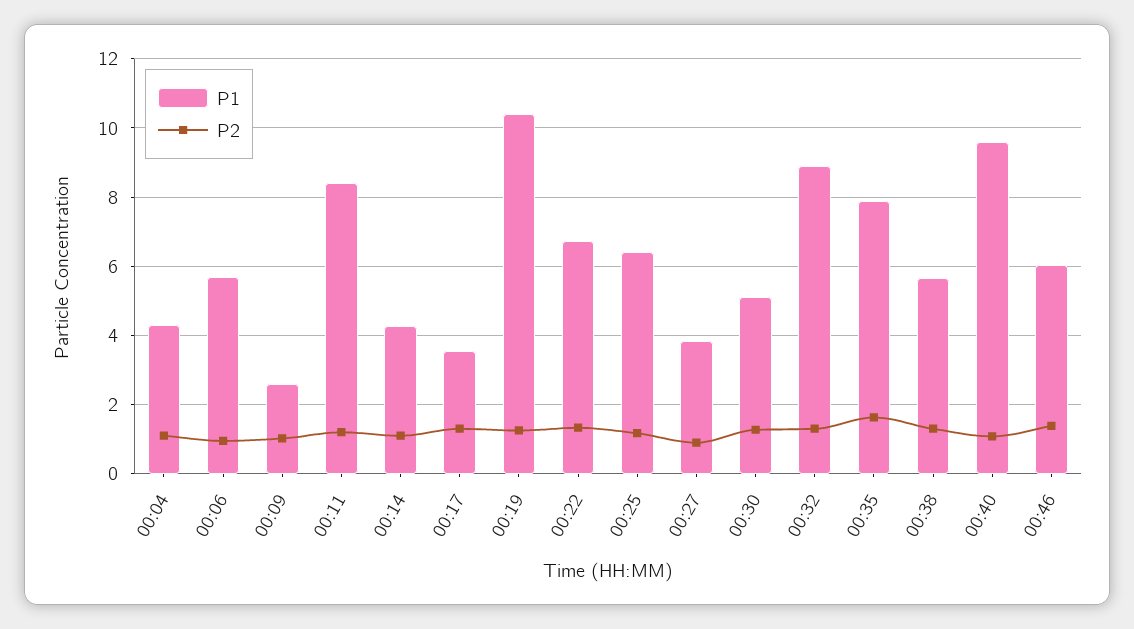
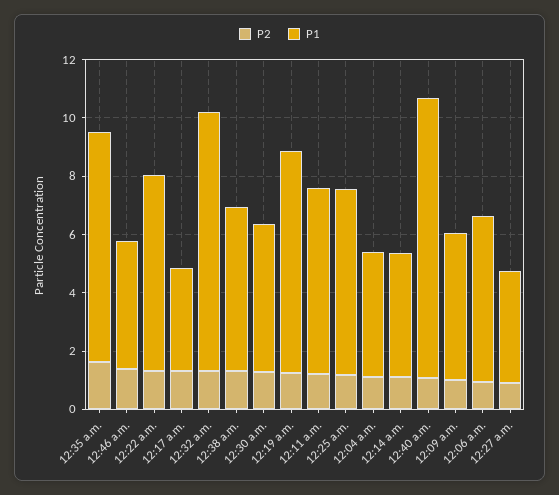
P1, 00:09: 2.6 -> 5
P1, 00:11: 8.4 -> 6.5
P1, 00:19: 10.4 -> 7.5
P1, 00:46: 6 -> 4.5

